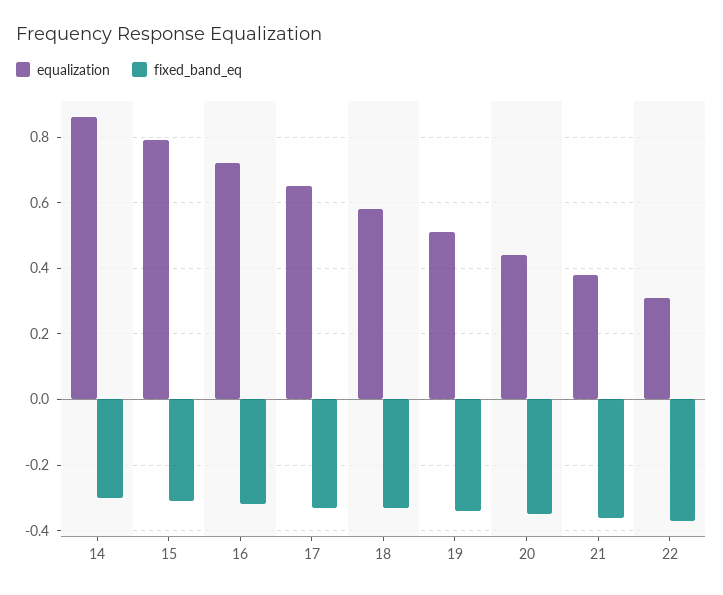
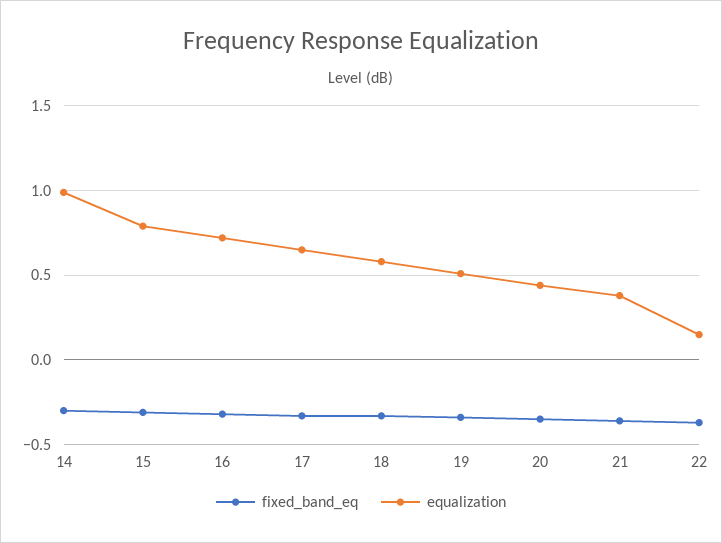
equalization, 14: 0.85 -> 1
equalization, 22: 0.3 -> 0.15

